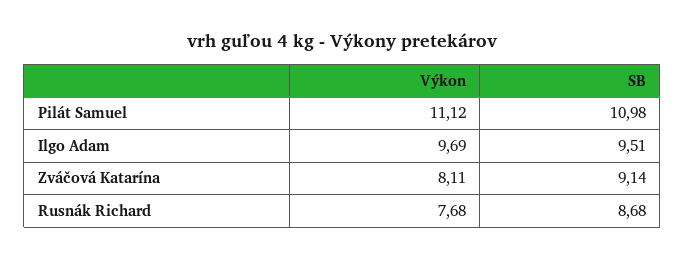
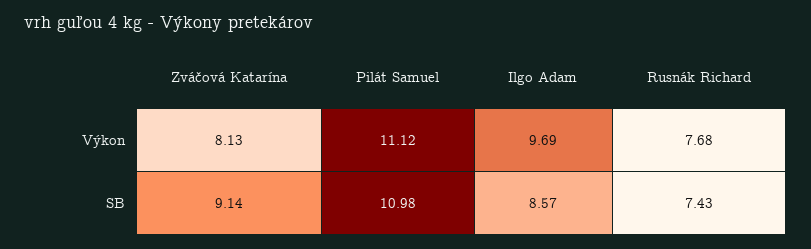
SB, Ilgo Adam: 9.51 -> 8.57
Výkon, Zváčová Katarína: 8.11 -> 8.13
SB, Rusnák Richard: 8.68 -> 7.43

